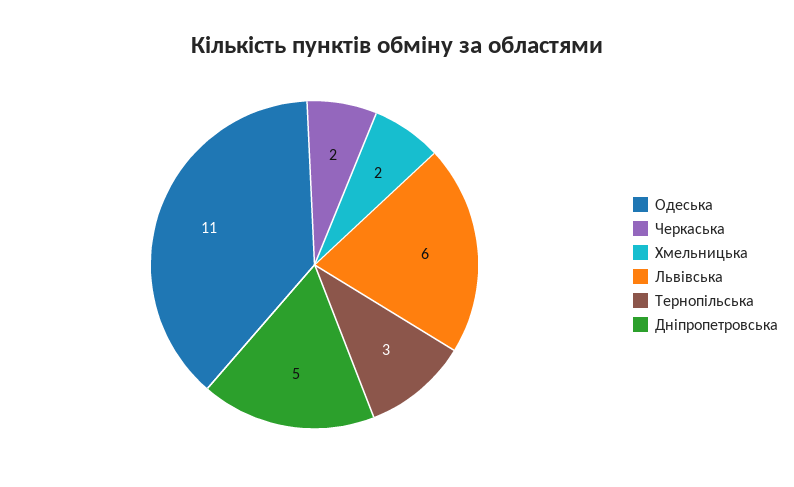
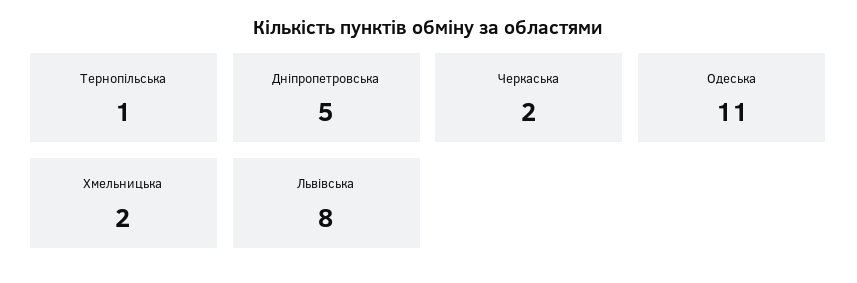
Львівська: 6 -> 8
Тернопільська: 3 -> 1

